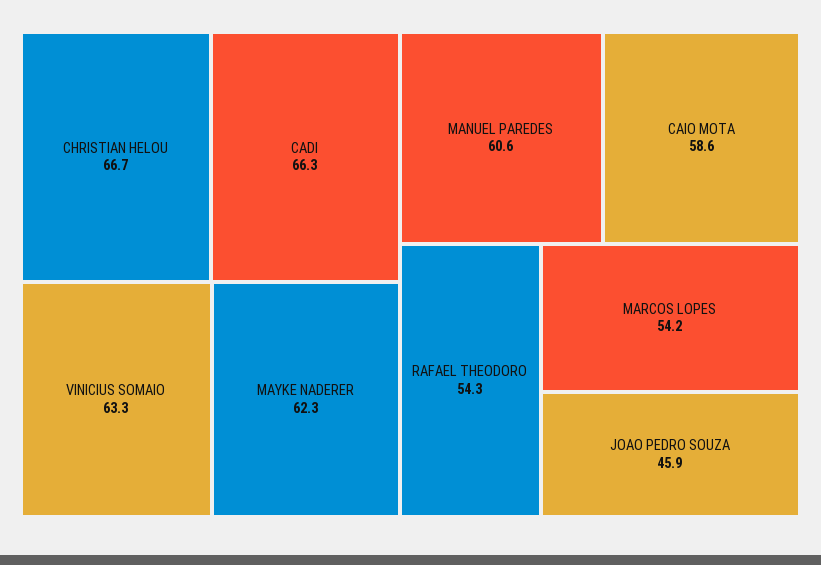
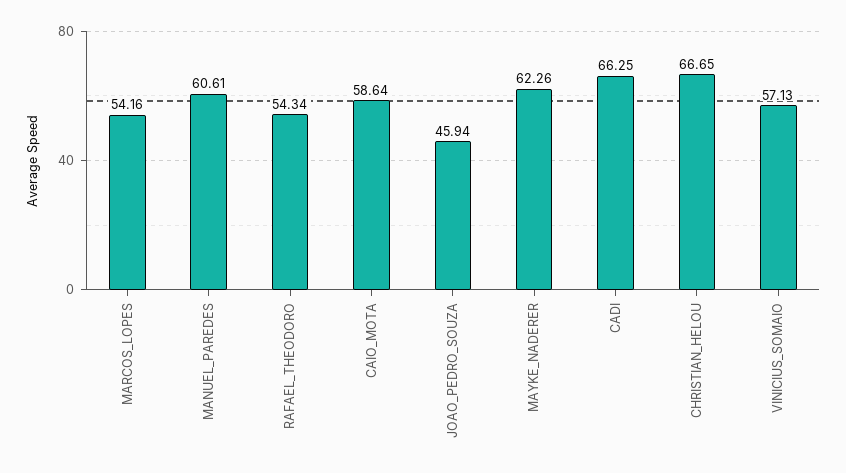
VINICIUS SOMAIO: 63.3 -> 57.13

